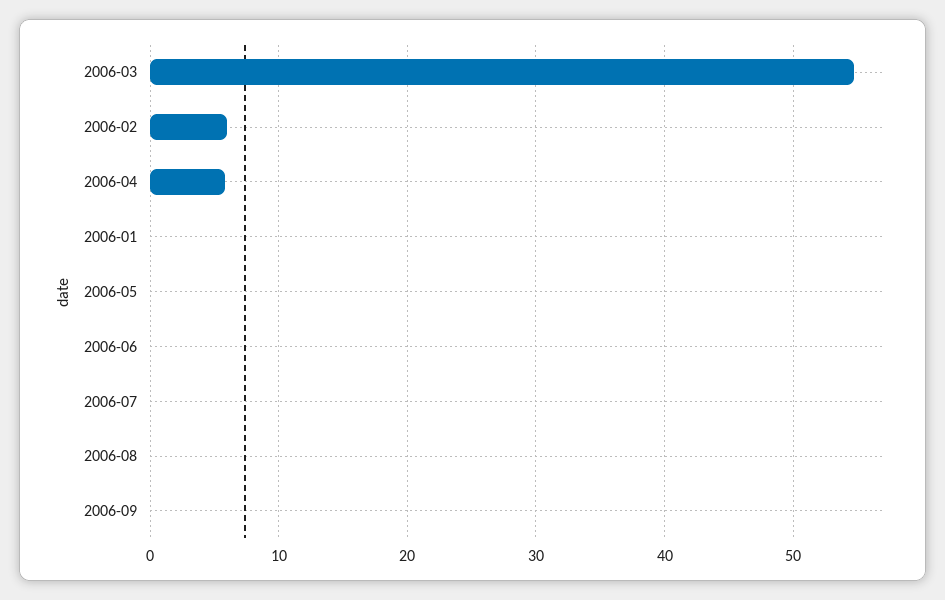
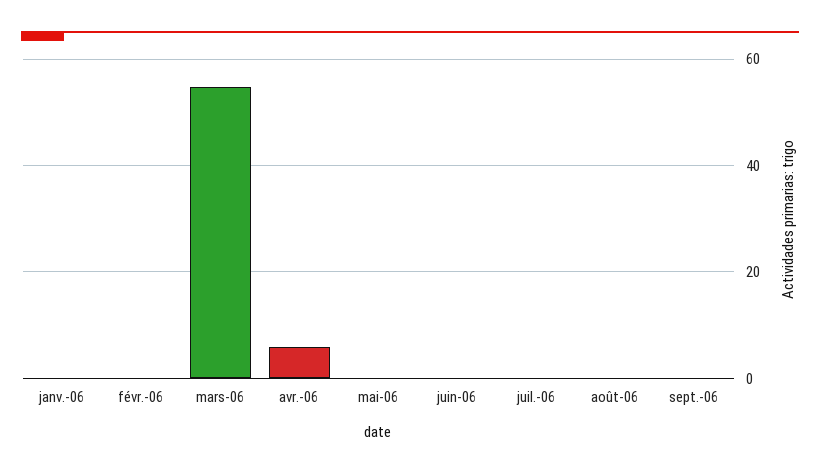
2006-02: 6 -> 0

